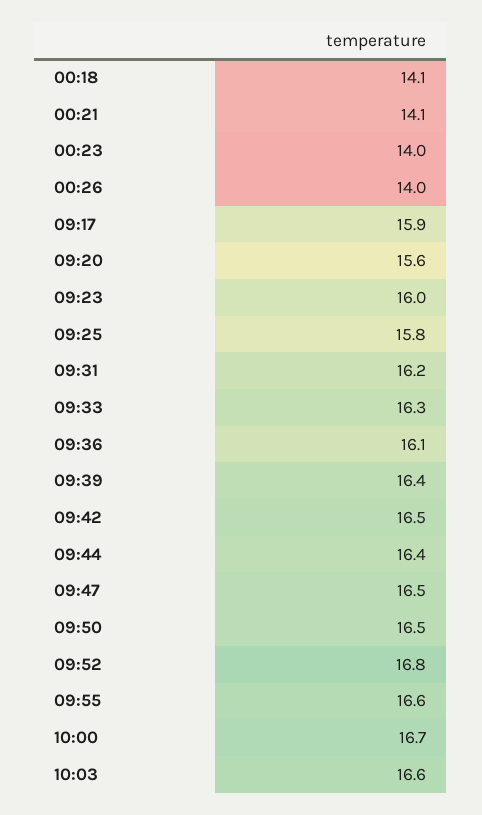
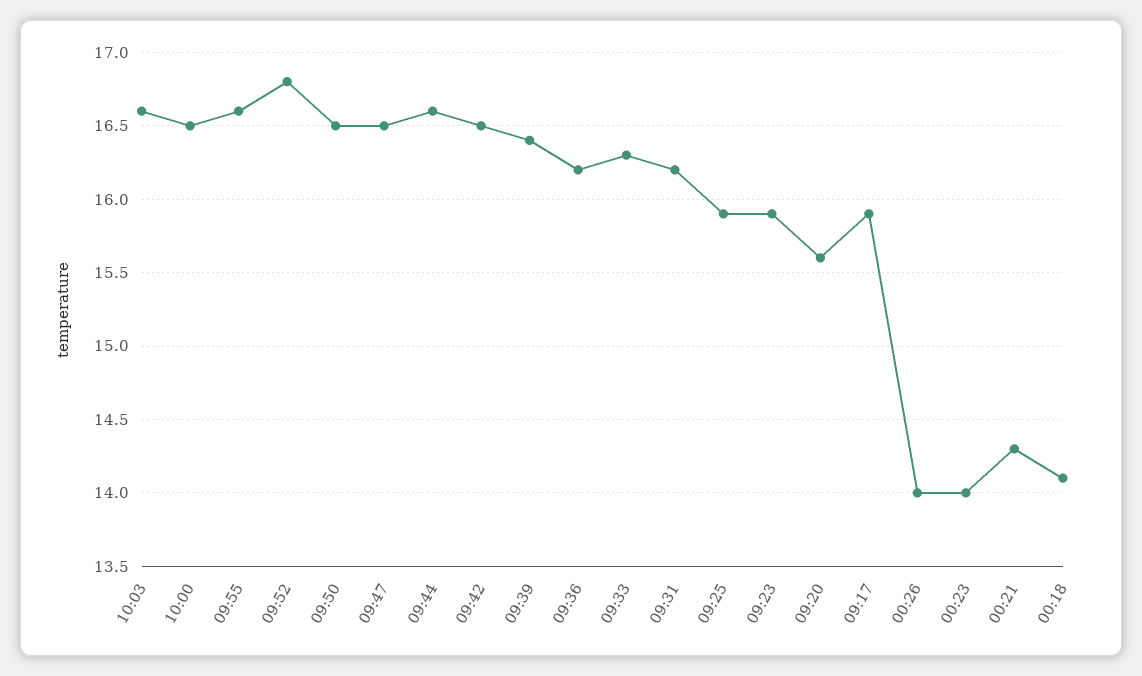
00:21: 14.1 -> 14.3
09:23: 16 -> 15.9
09:25: 15.8 -> 15.9
09:36: 16.1 -> 16.2
09:44: 16.4 -> 16.6
10:00: 16.7 -> 16.5

